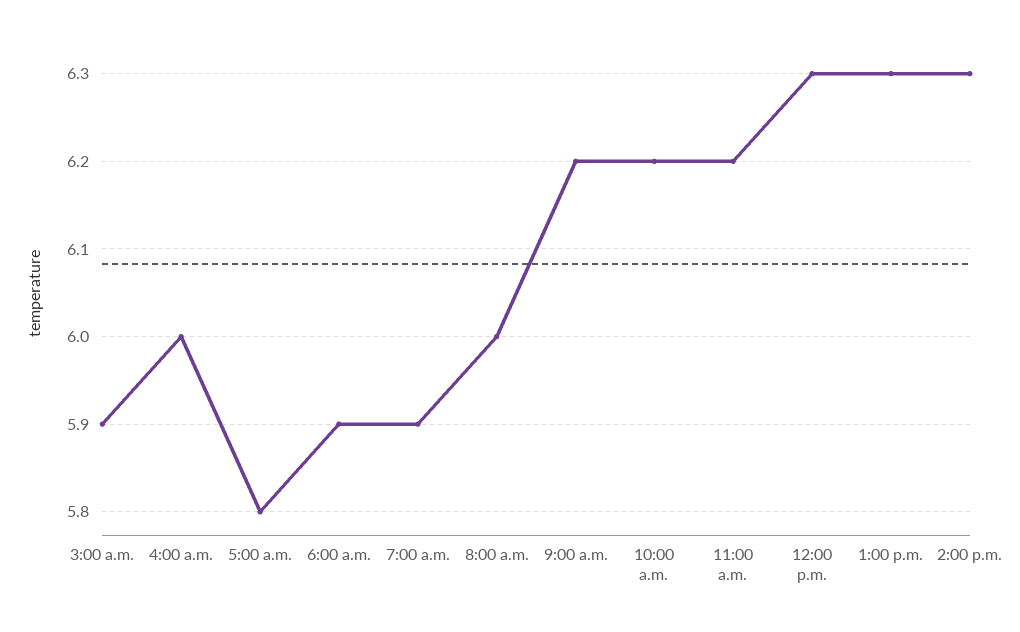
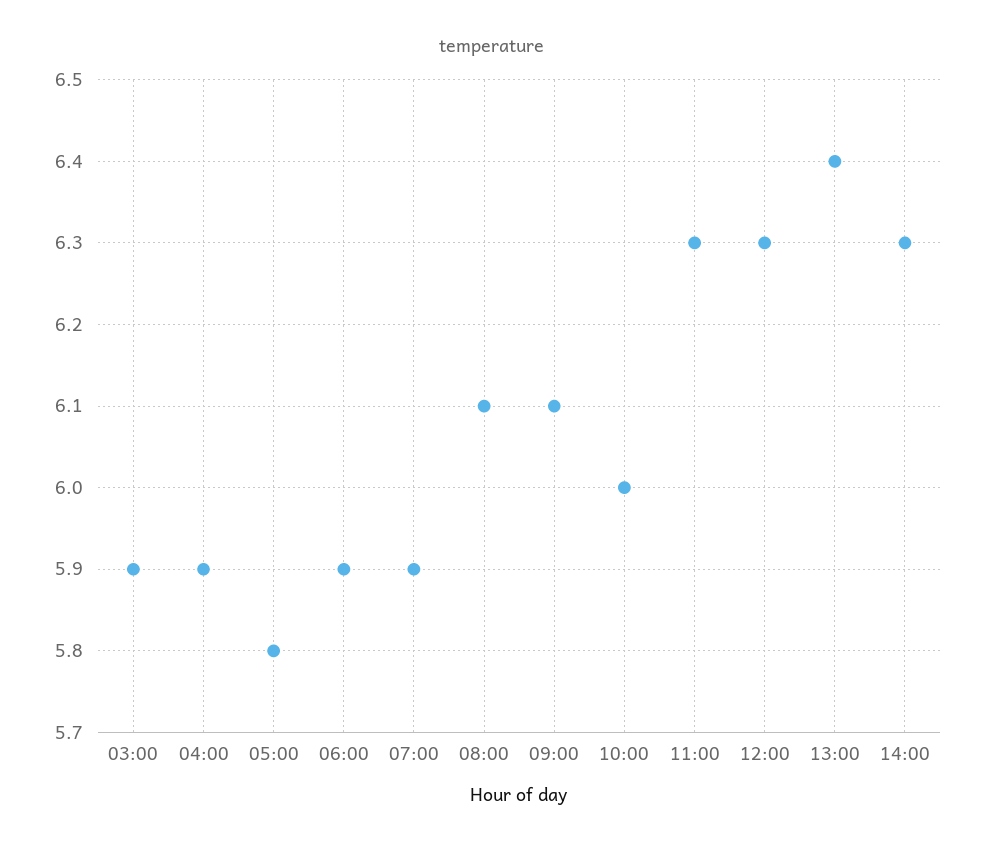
4:00 a.m.: 6 -> 5.9
8:00 a.m.: 6 -> 6.1
9:00 a.m.: 6.2 -> 6.1
10:00 a.m.: 6.2 -> 6
11:00 a.m.: 6.2 -> 6.3
1:00 p.m.: 6.3 -> 6.4

